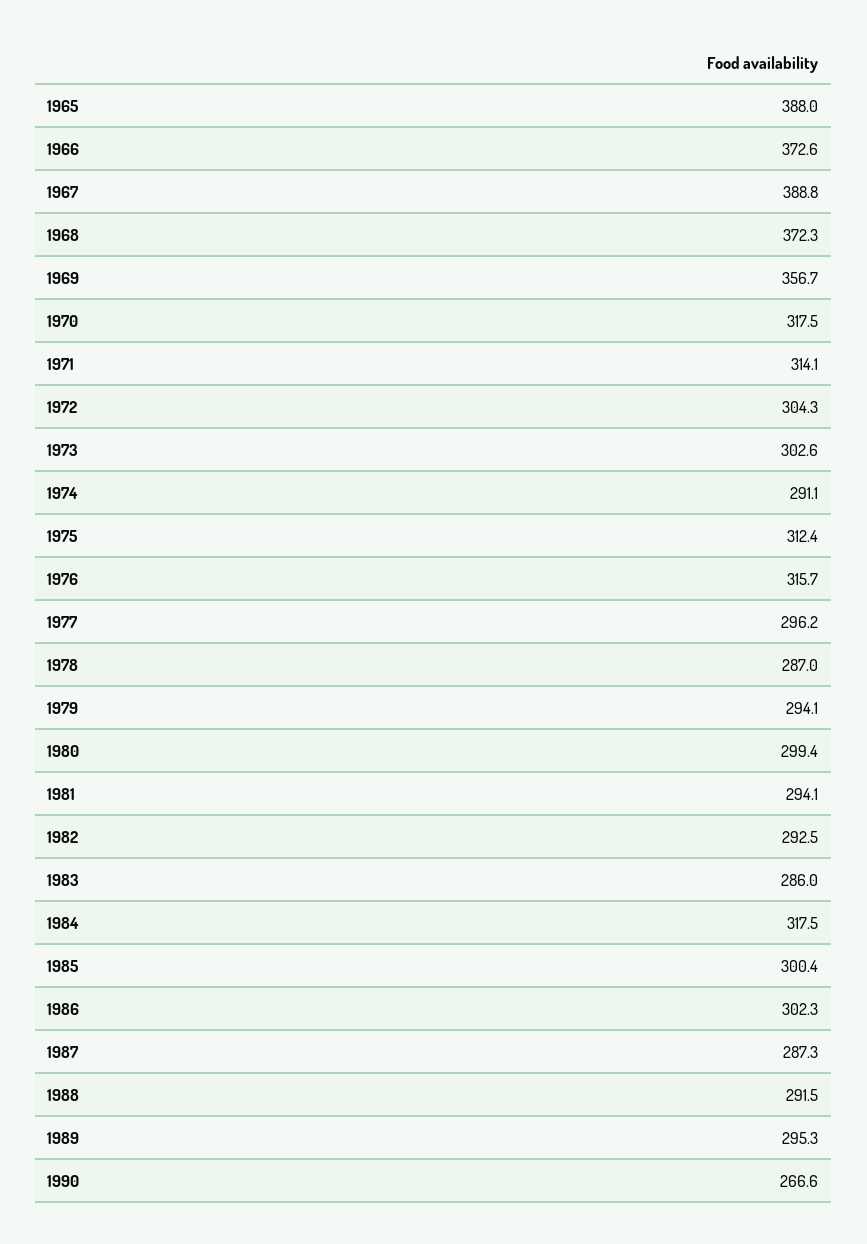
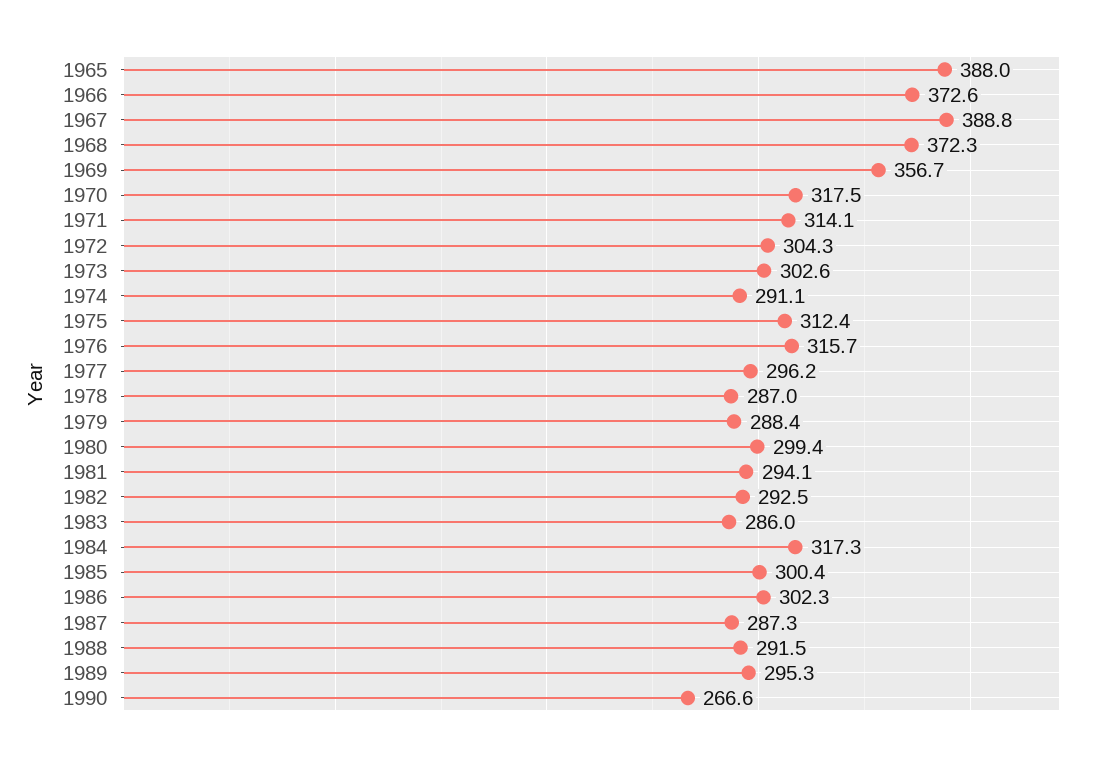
1979: 294.1 -> 288.4
1984: 317.5 -> 317.3

